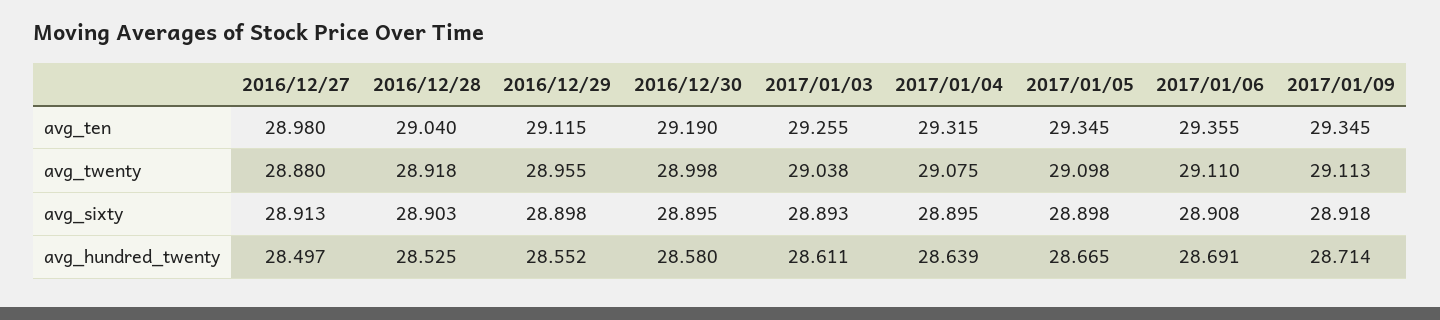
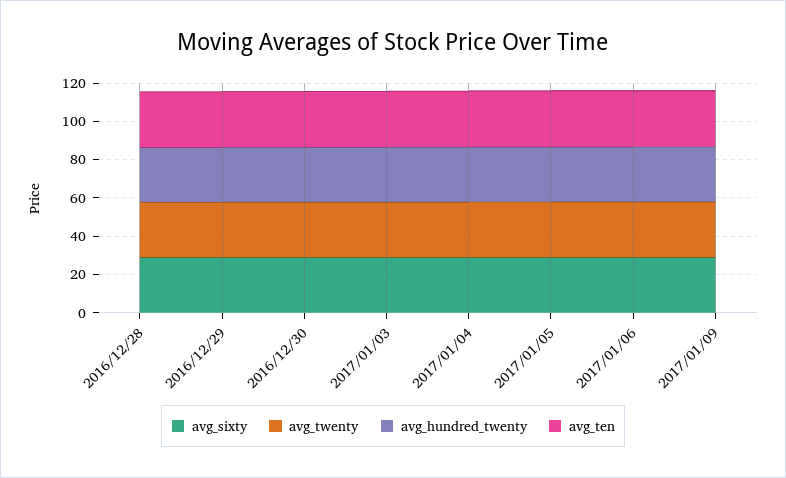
avg_ten, 2016/12/27: 28.98 -> none
avg_twenty, 2016/12/27: 28.88 -> none
avg_sixty, 2016/12/27: 28.913 -> none
avg_hundred_twenty, 2016/12/27: 28.497 -> none

